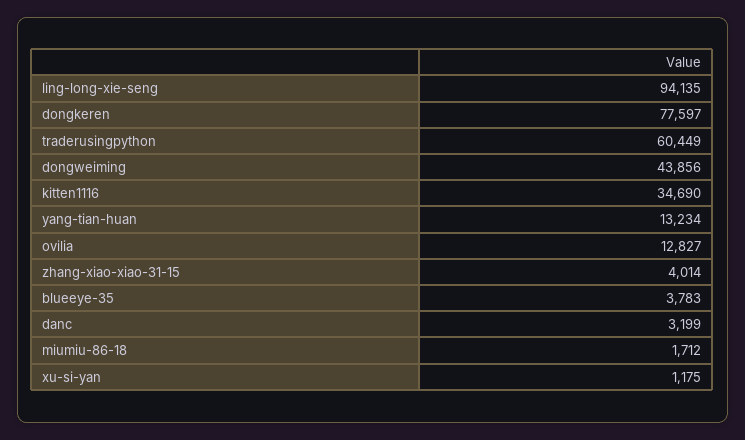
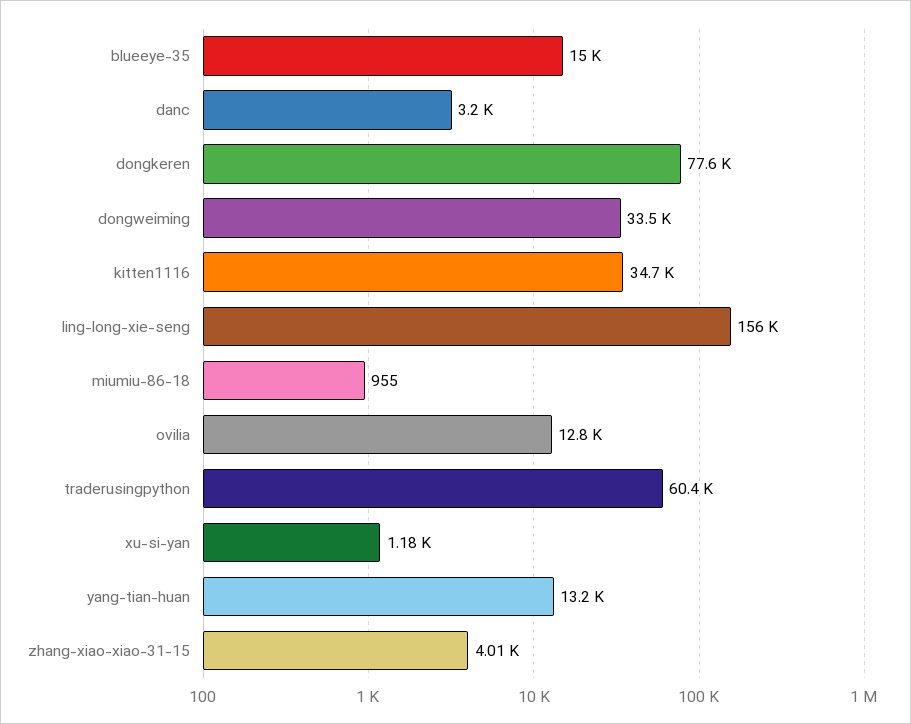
ling-long-xie-seng: 94135 -> 156000
dongweiming: 43856 -> 33500
blueeye-35: 3783 -> 15000
miumiu-86-18: 1712 -> 955

